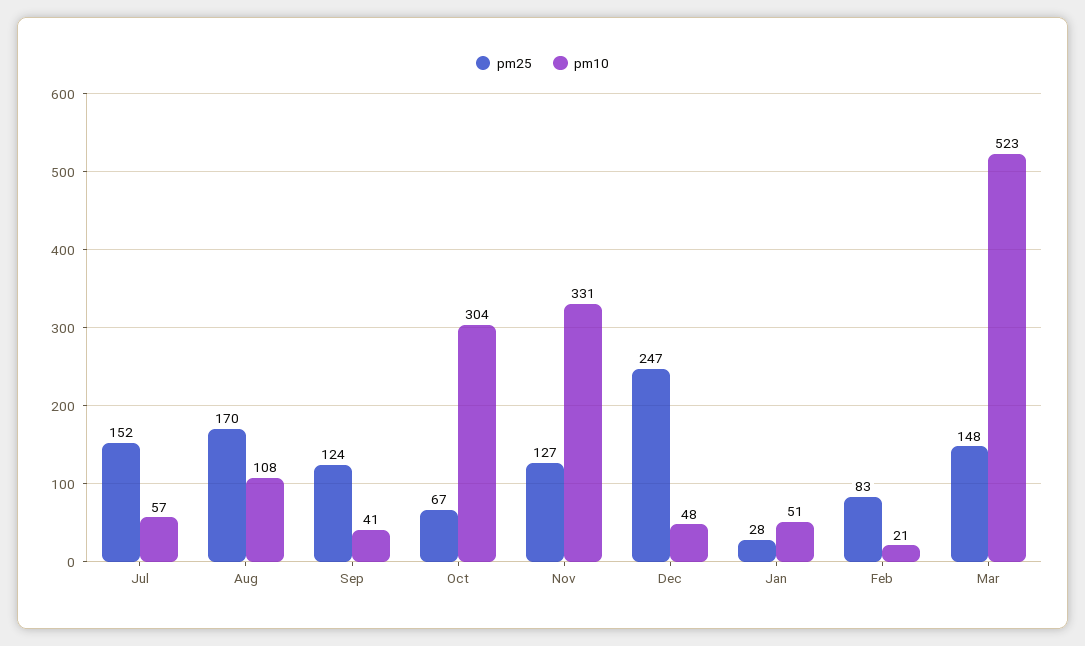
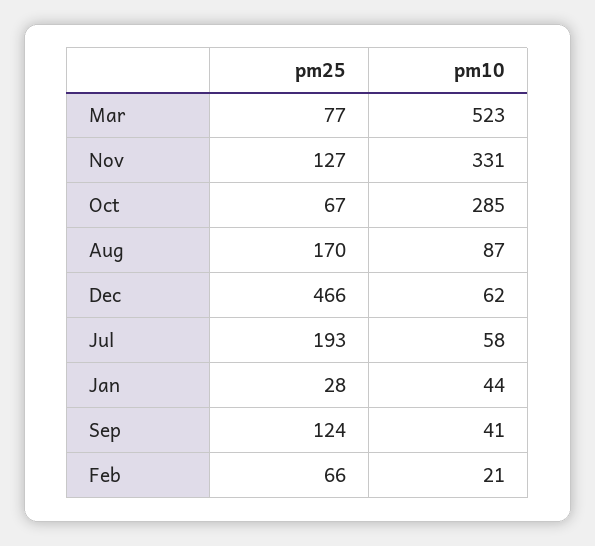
pm25, Jul: 152 -> 193
pm10, Jul: 57 -> 58
pm10, Aug: 108 -> 87
pm10, Oct: 304 -> 285
pm25, Dec: 247 -> 466
pm10, Dec: 48 -> 62
pm10, Jan: 51 -> 44
pm25, Feb: 83 -> 66
pm25, Mar: 148 -> 77

